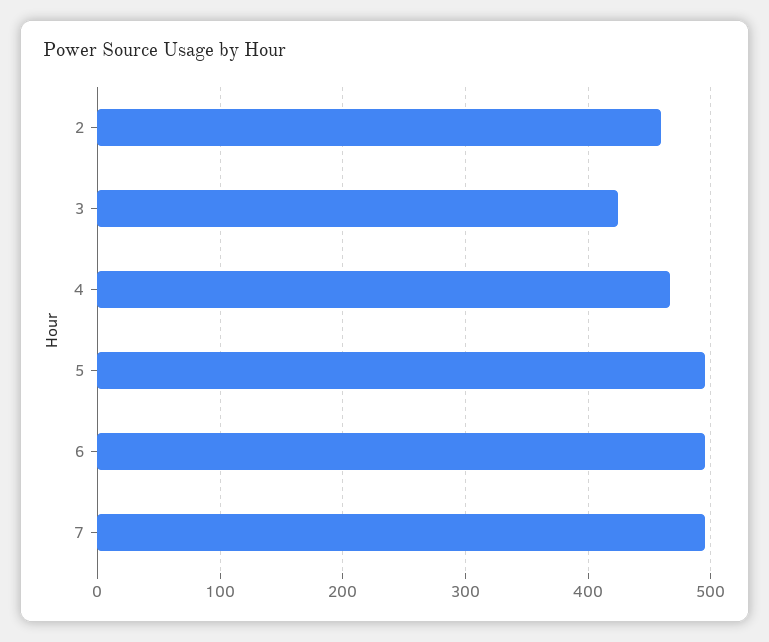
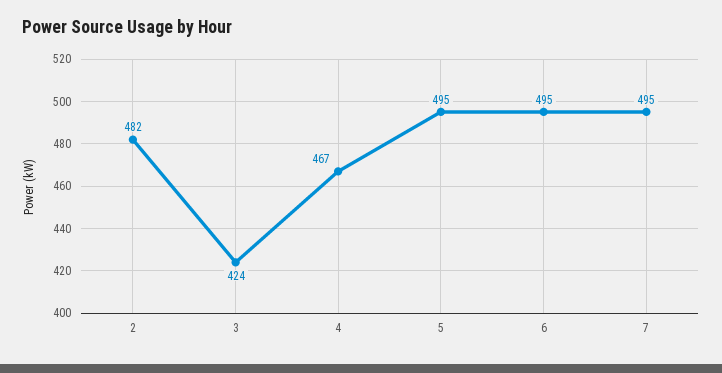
2: 460 -> 482

